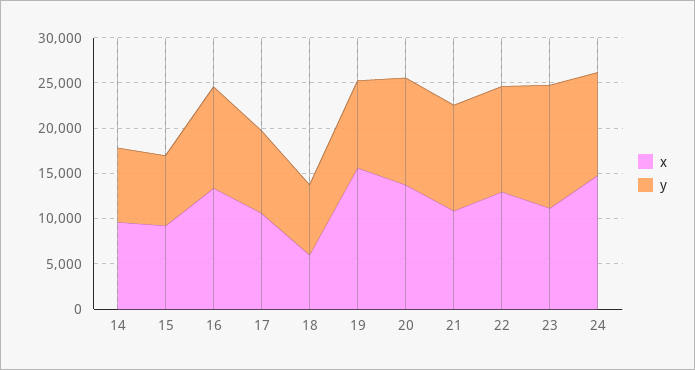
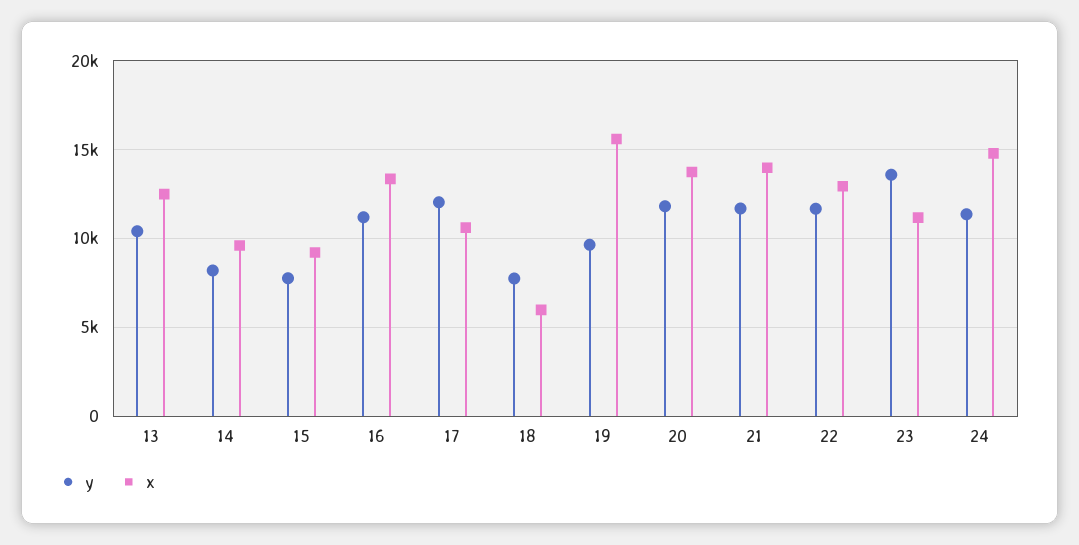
y, 17: 9000 -> 12000
x, 21: 11000 -> 14000
y, 13: none -> 10500
x, 13: none -> 12500

